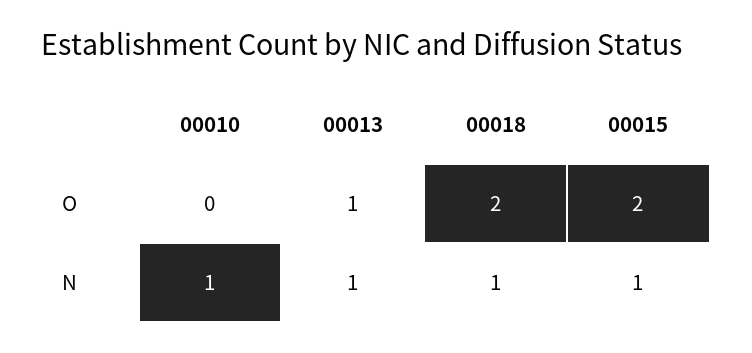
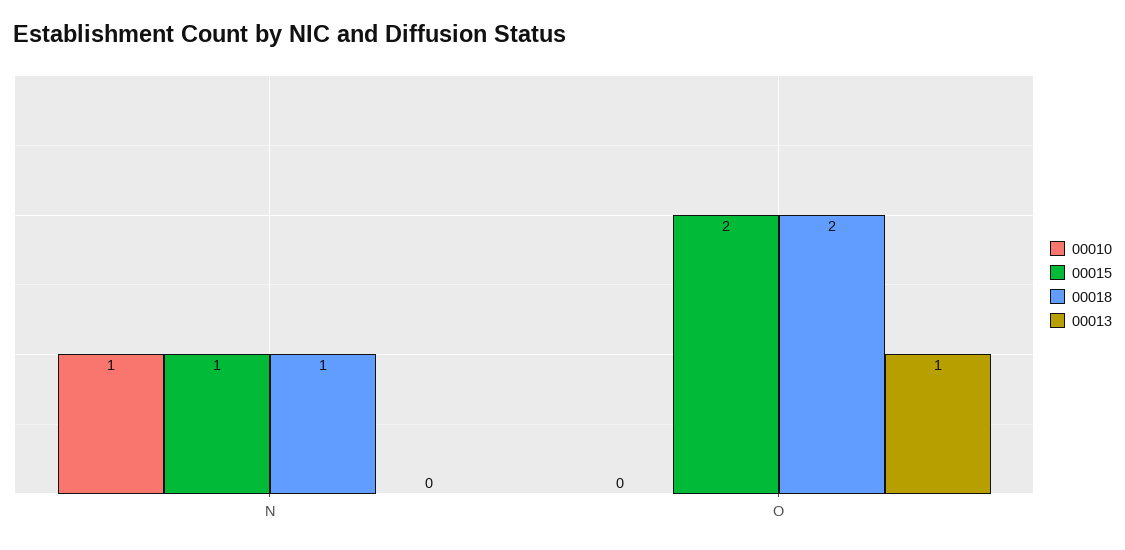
00013, N: 1 -> 0

